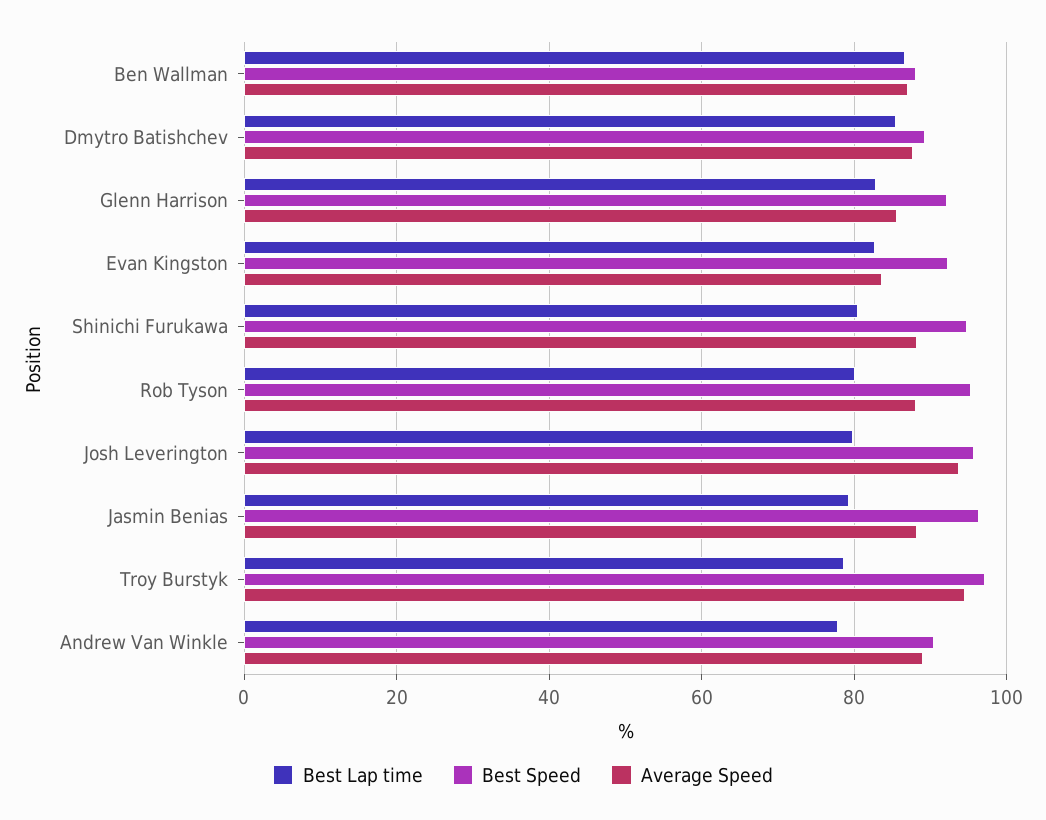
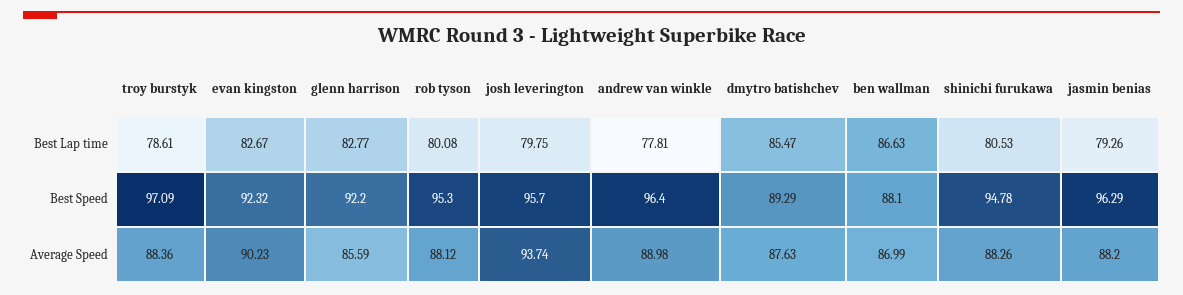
Average Speed, Evan Kingston: 84 -> 90.23
Average Speed, Troy Burstyk: 94 -> 88.36
Best Speed, Andrew Van Winkle: 90 -> 96.4

